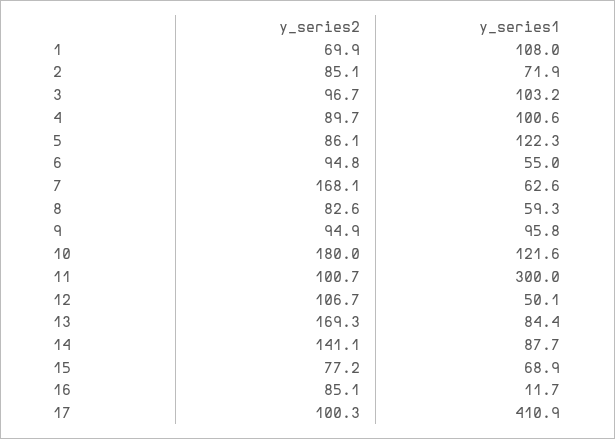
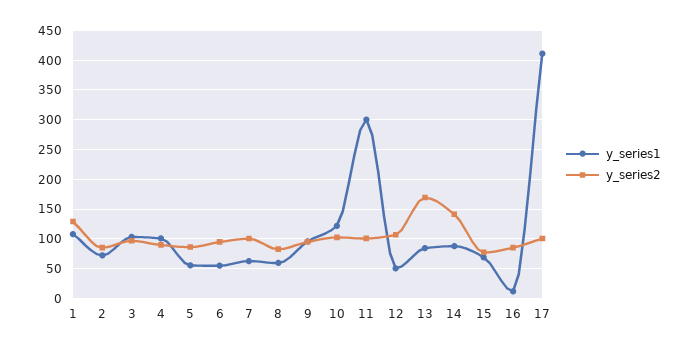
y_series2, 1: 69.9 -> 125
y_series1, 5: 122.3 -> 50
y_series2, 7: 168.1 -> 100
y_series2, 10: 180 -> 100

